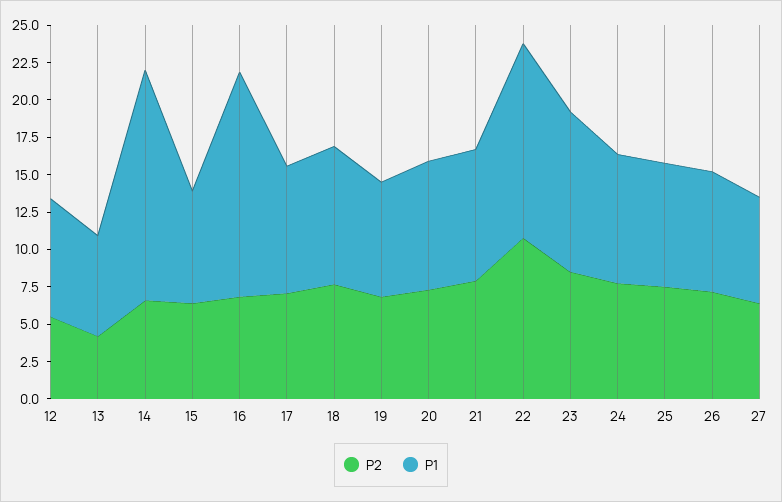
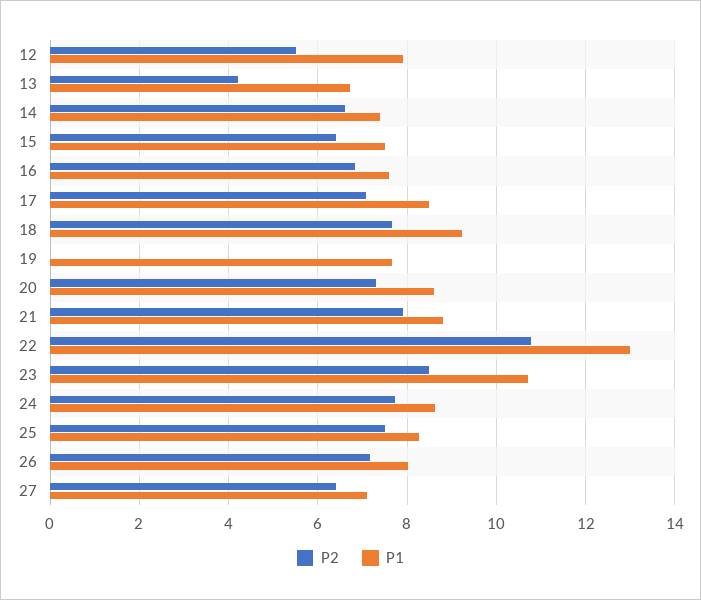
P1, 14: 15 -> 7.4
P1, 16: 15 -> 7.6
P2, 19: 7.5 -> 0

